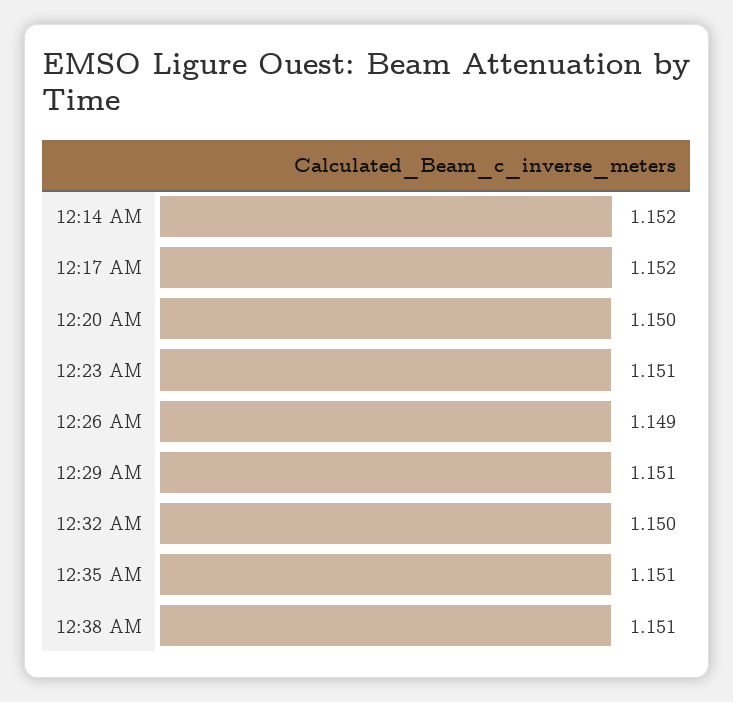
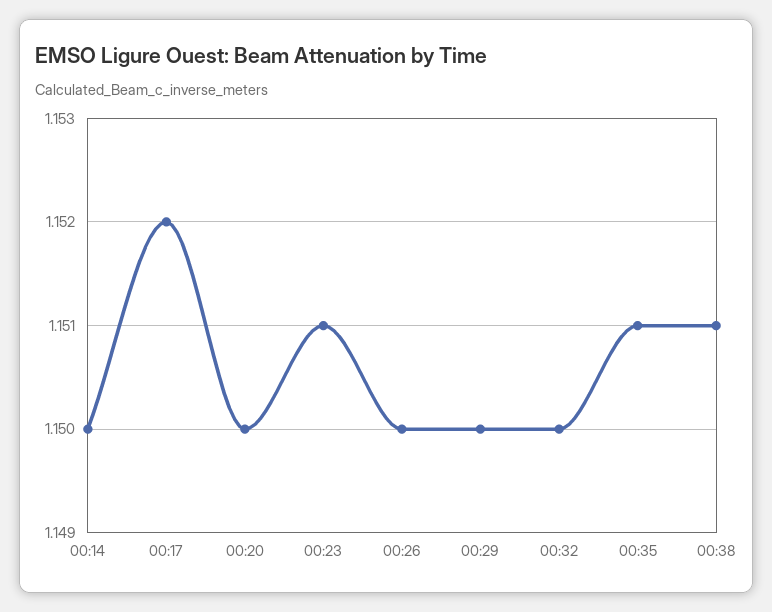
12:14 AM: 1.152 -> 1.15
12:26 AM: 1.149 -> 1.15
12:29 AM: 1.151 -> 1.15

